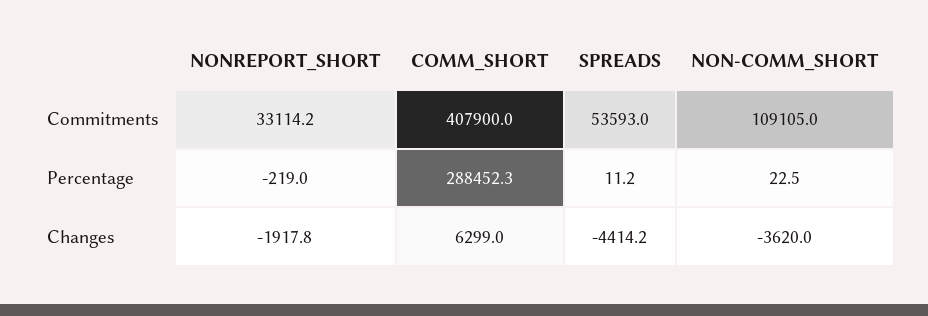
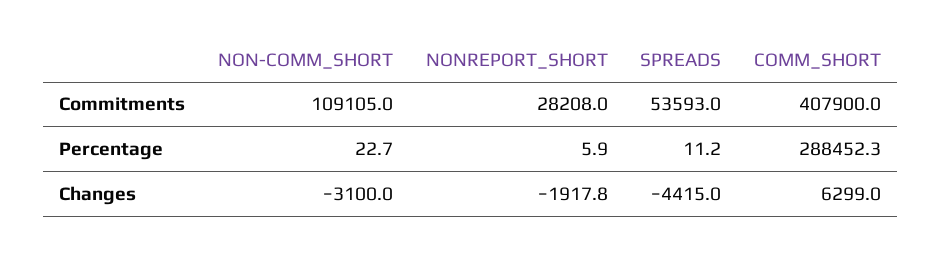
NONREPORT_SHORT, Commitments: 33114.2 -> 28208
NONREPORT_SHORT, Percentage: -219 -> 5.9
NON-COMM_SHORT, Percentage: 22.5 -> 22.7
SPREADS, Changes: -4414.2 -> -4415
NON-COMM_SHORT, Changes: -3620 -> -3100

